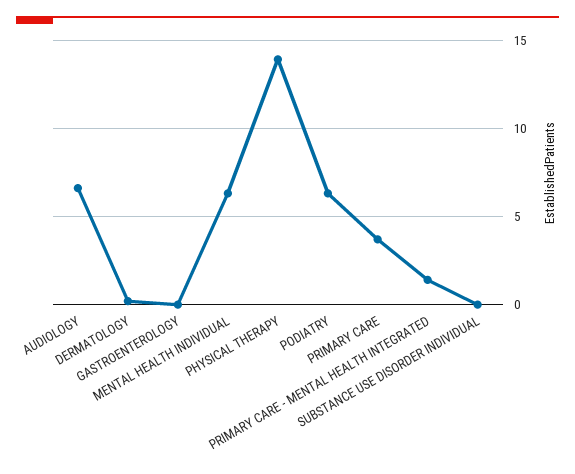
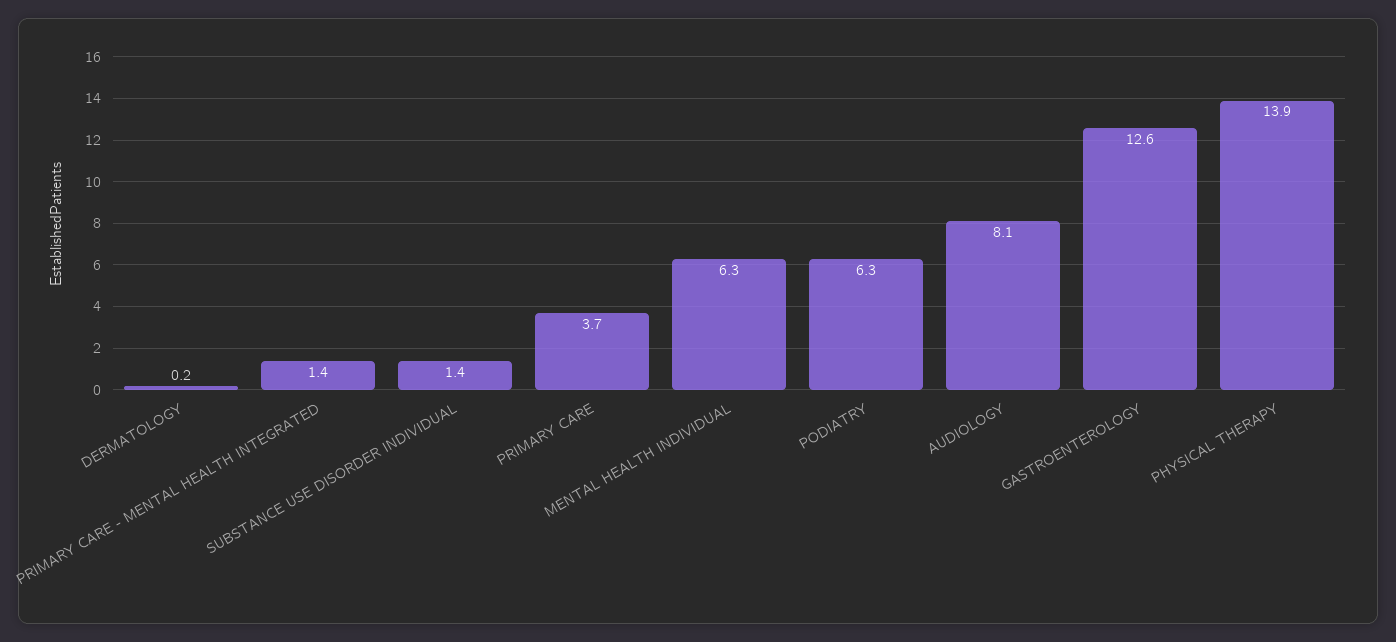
AUDIOLOGY: 6.5 -> 8.1
GASTROENTEROLOGY: 0 -> 12.6
SUBSTANCE USE DISORDER INDIVIDUAL: 0 -> 1.4

